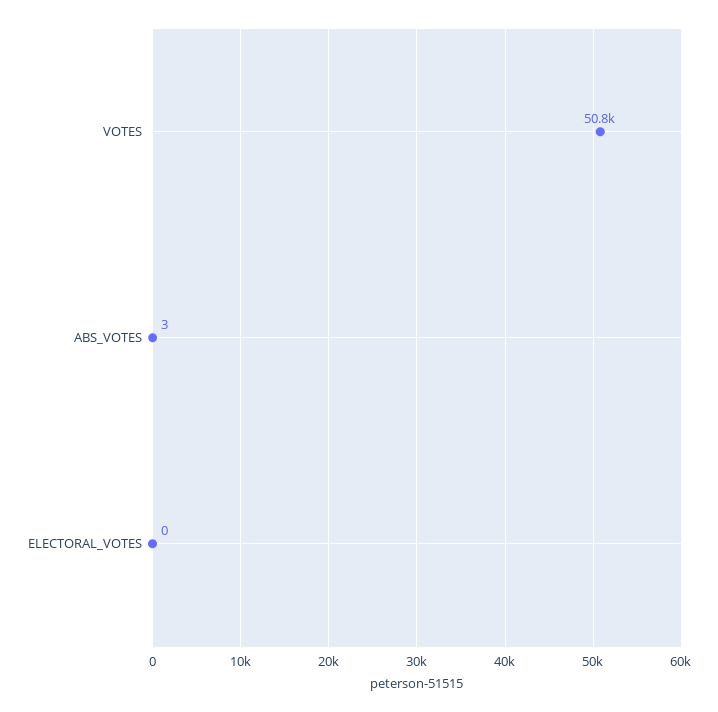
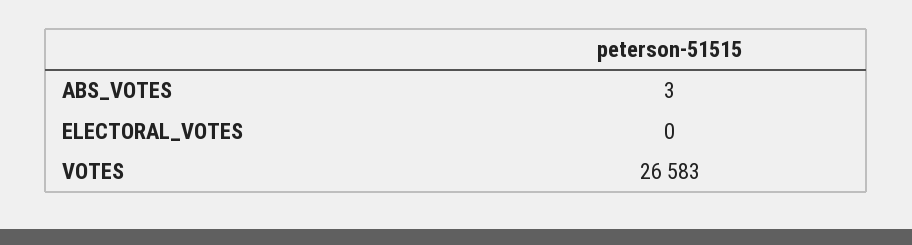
VOTES: 50800 -> 26583

